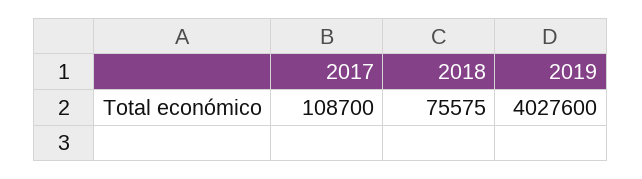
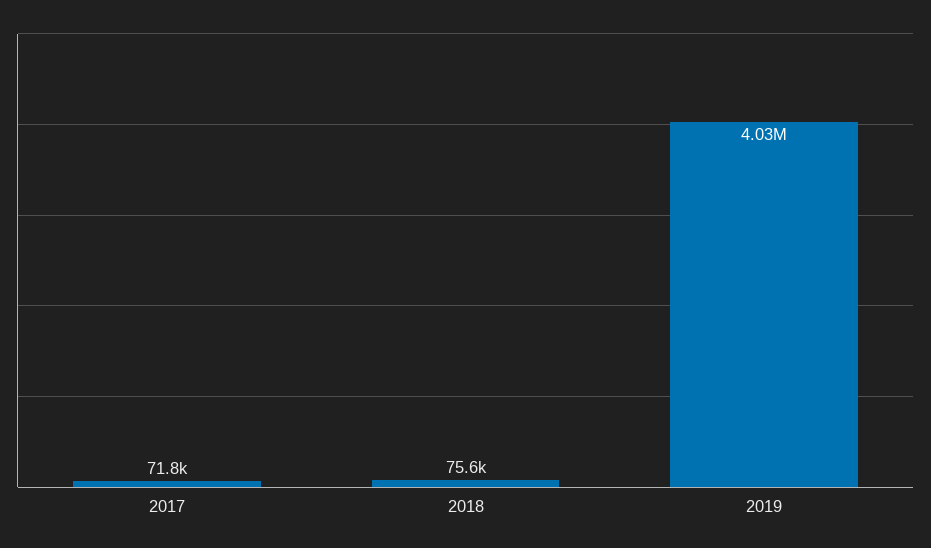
2017: 108700 -> 71800

